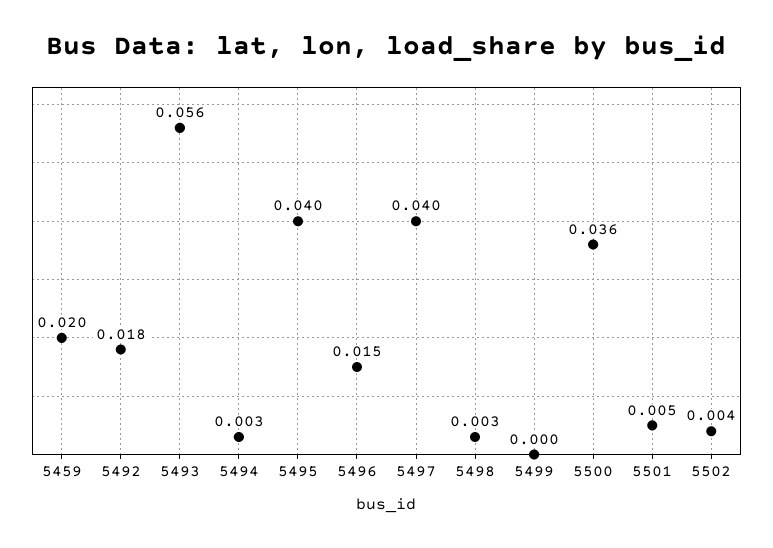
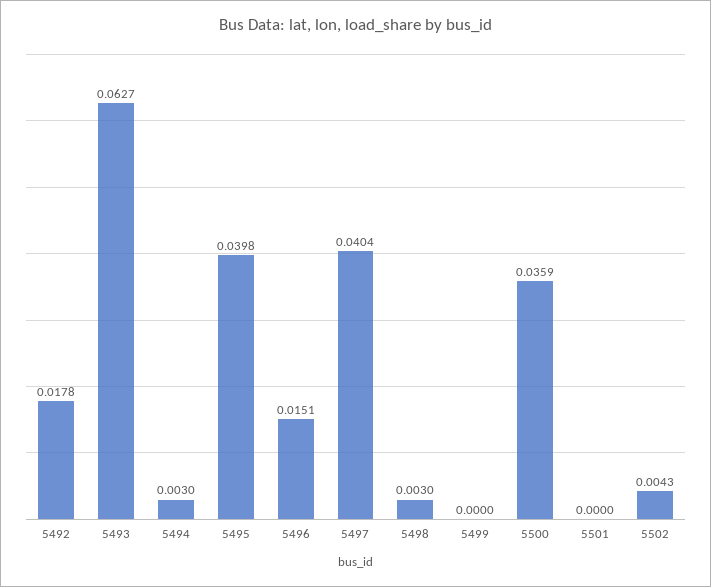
5459: 0.02 -> none
5493: 0.056 -> 0.0627
5501: 0.005 -> 0

